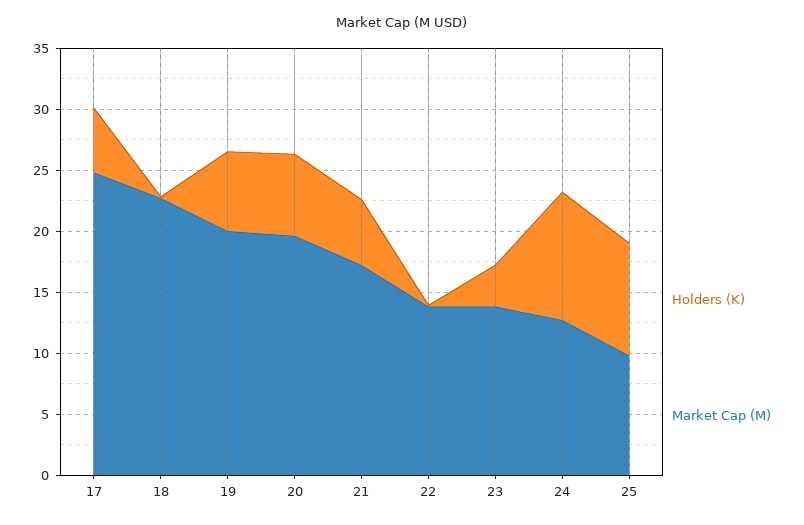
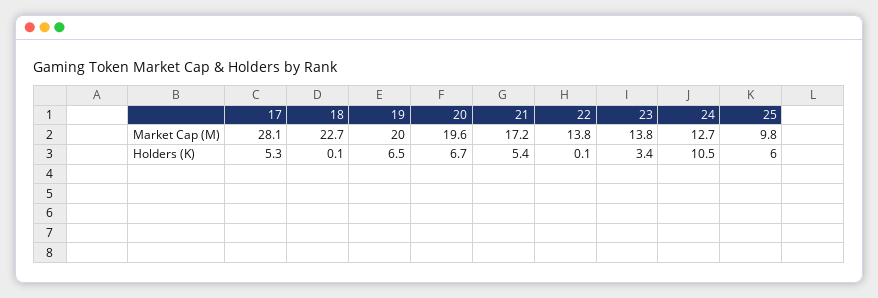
Market Cap (M), 17: 25 -> 28.1
Holders (K), 25: 9 -> 6

